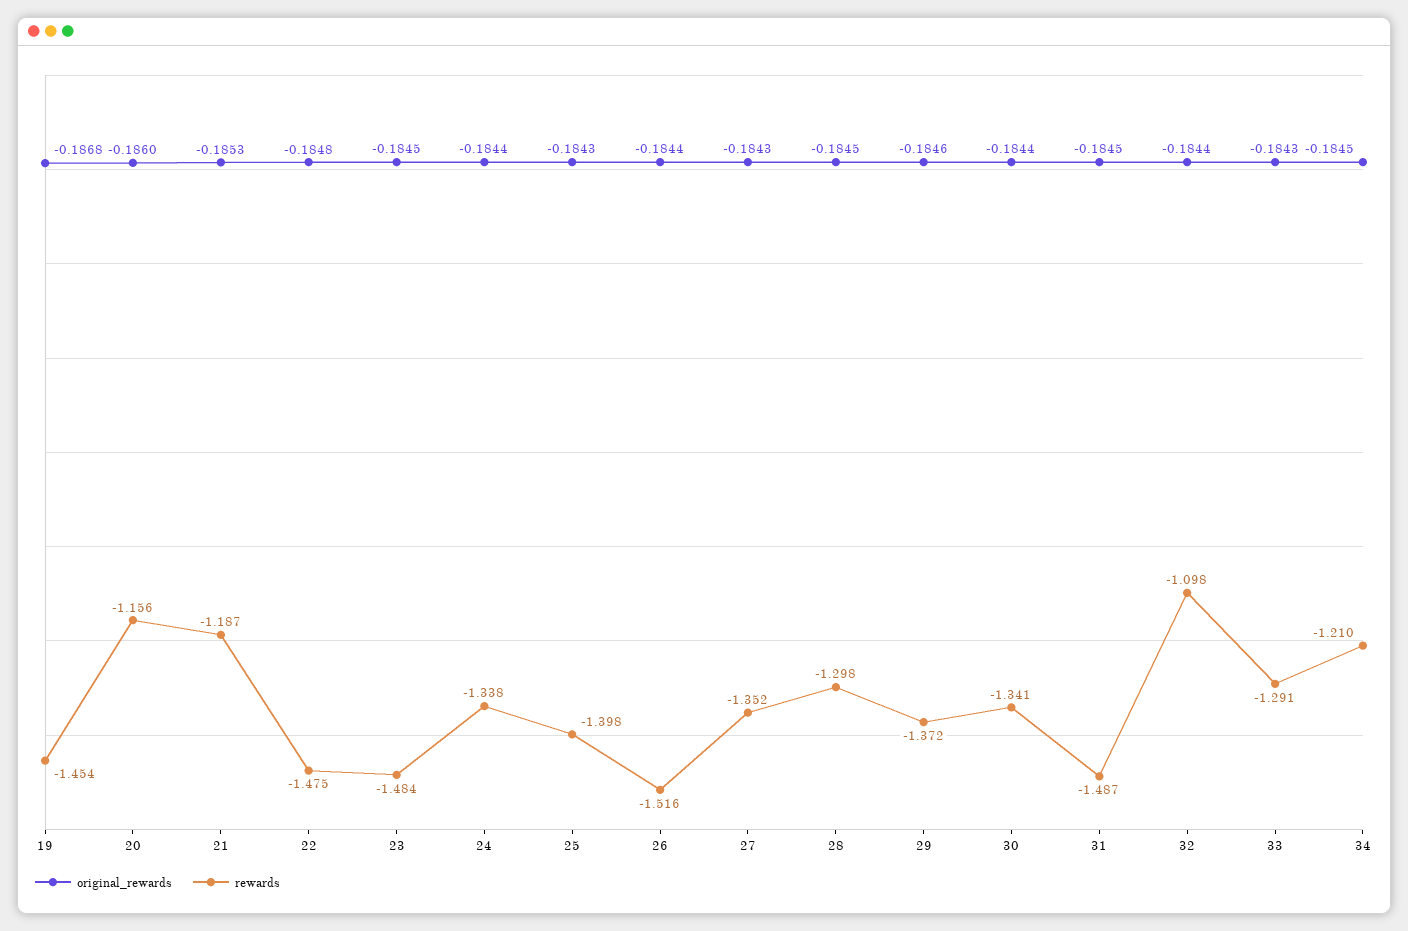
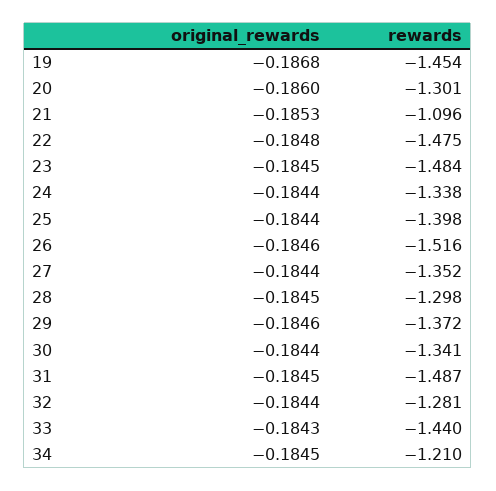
rewards, 20: -1.156 -> -1.301
rewards, 21: -1.187 -> -1.096
original_rewards, 25: -0.1843 -> -0.1844
original_rewards, 26: -0.1844 -> -0.1846
original_rewards, 27: -0.1843 -> -0.1844
rewards, 32: -1.098 -> -1.281
rewards, 33: -1.291 -> -1.44

